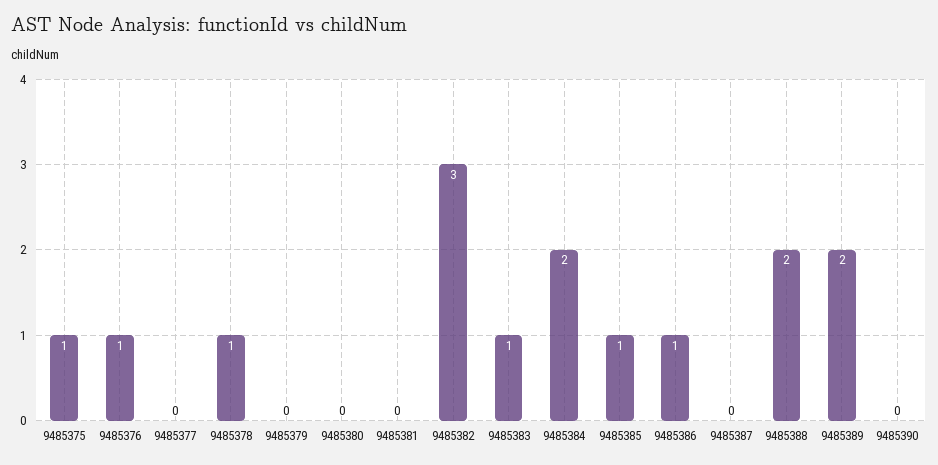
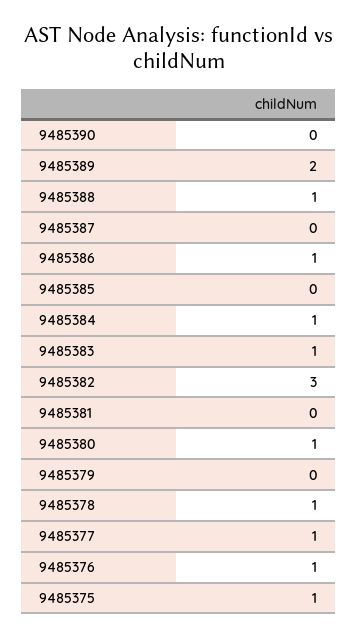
9485377: 0 -> 1
9485380: 0 -> 1
9485384: 2 -> 1
9485385: 1 -> 0
9485388: 2 -> 1

